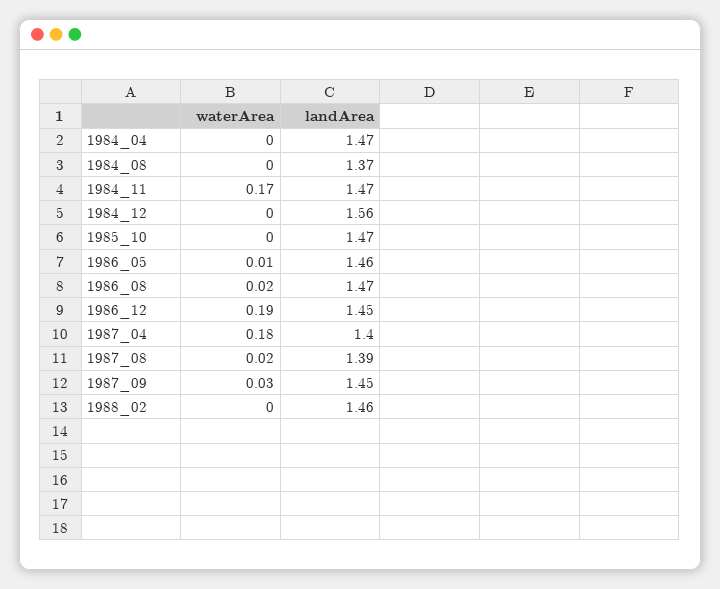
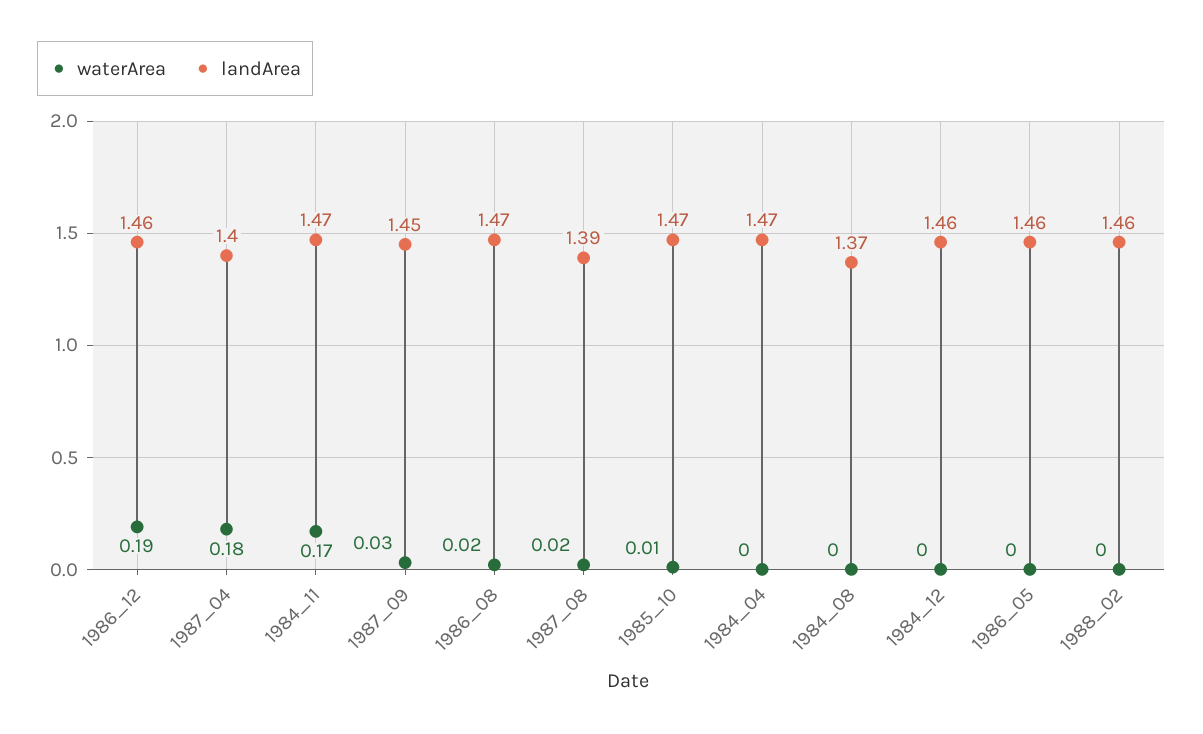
landArea, 1984_12: 1.56 -> 1.46
waterArea, 1985_10: 0 -> 0.01
waterArea, 1986_05: 0.01 -> 0
landArea, 1986_12: 1.45 -> 1.46

